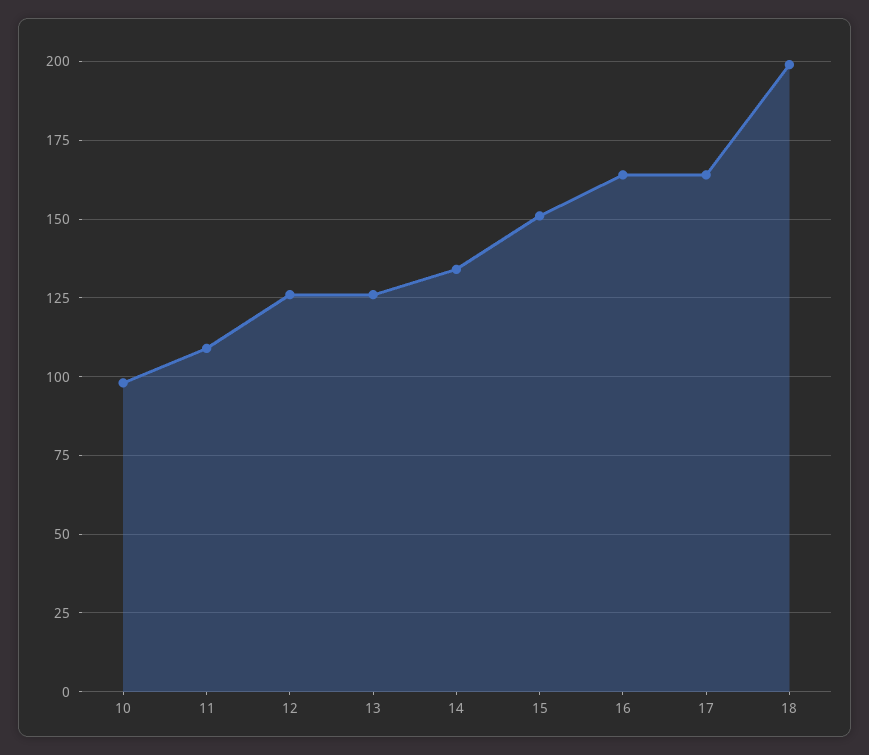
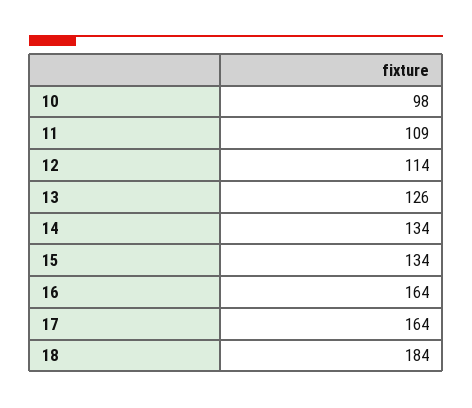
12: 125 -> 114
15: 150 -> 134
18: 200 -> 184

